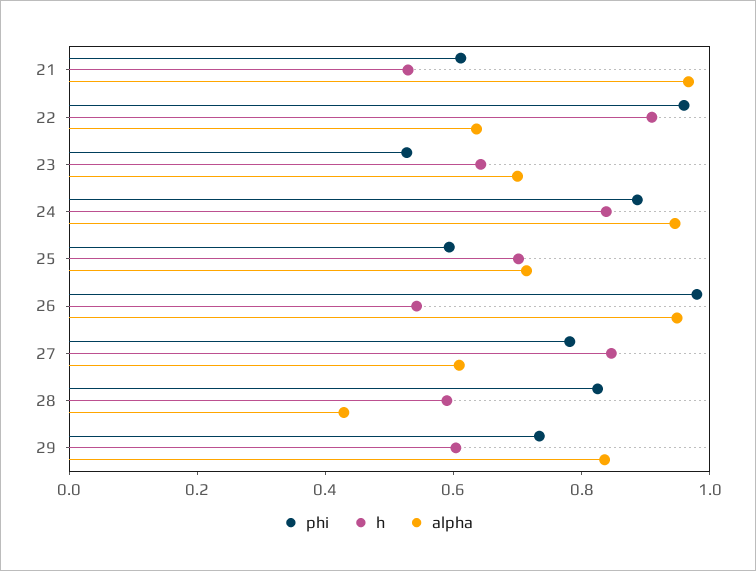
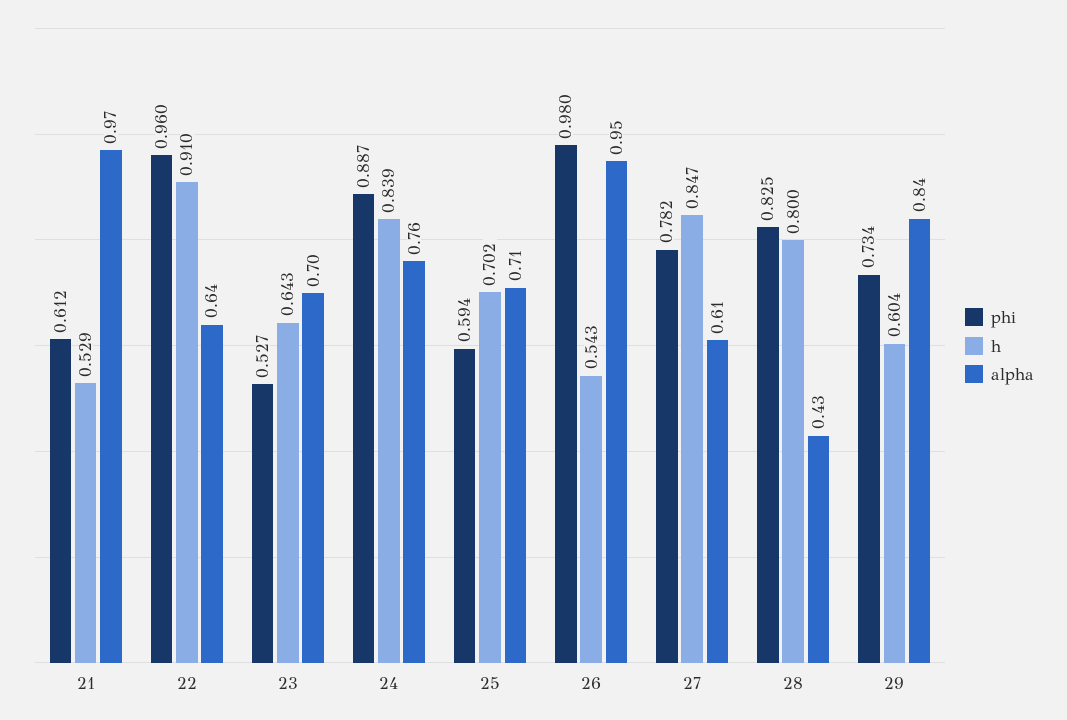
alpha, 24: 0.95 -> 0.76
h, 28: 0.6 -> 0.8

